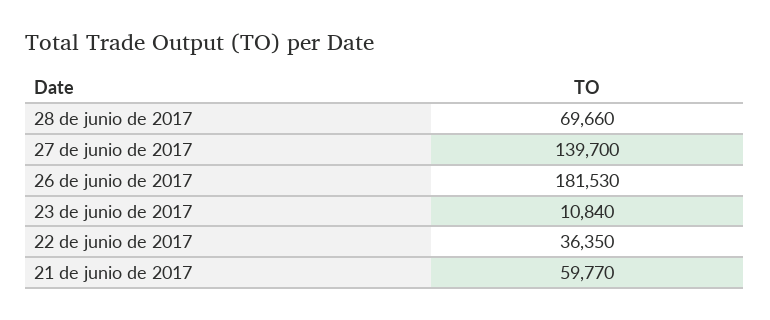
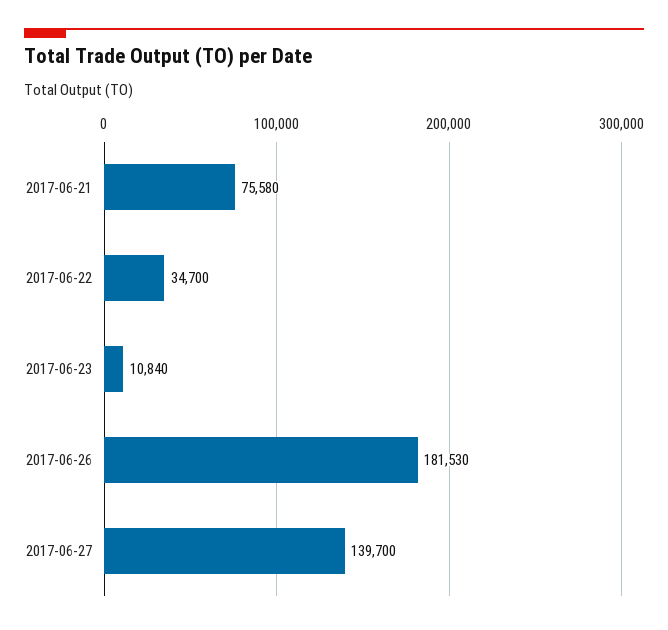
28 de junio de 2017: 69660 -> none
22 de junio de 2017: 36350 -> 34700
21 de junio de 2017: 59770 -> 75580

